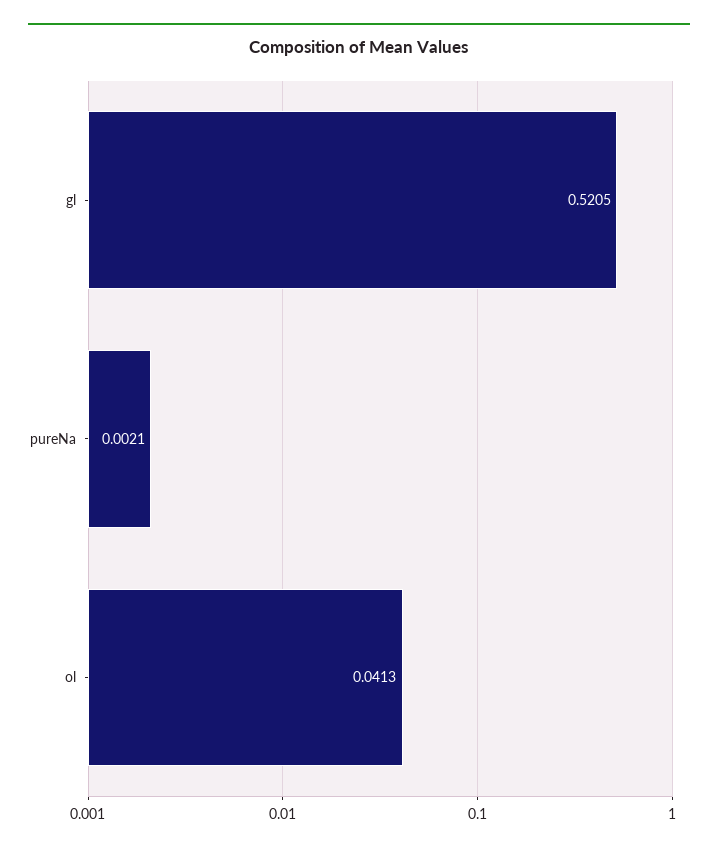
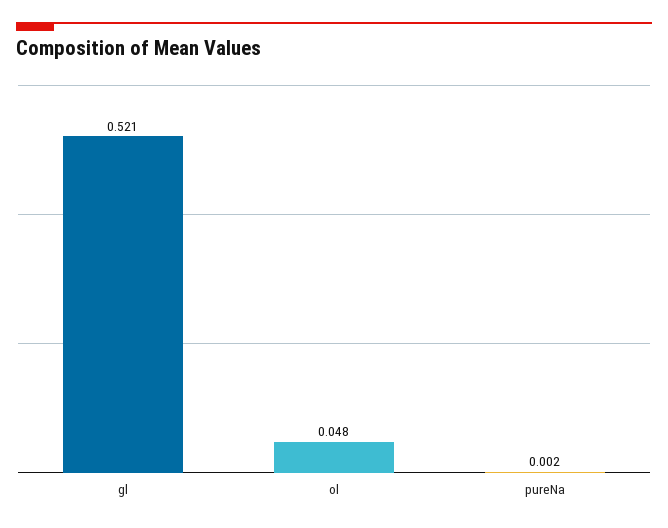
ol: 0.0413 -> 0.048

